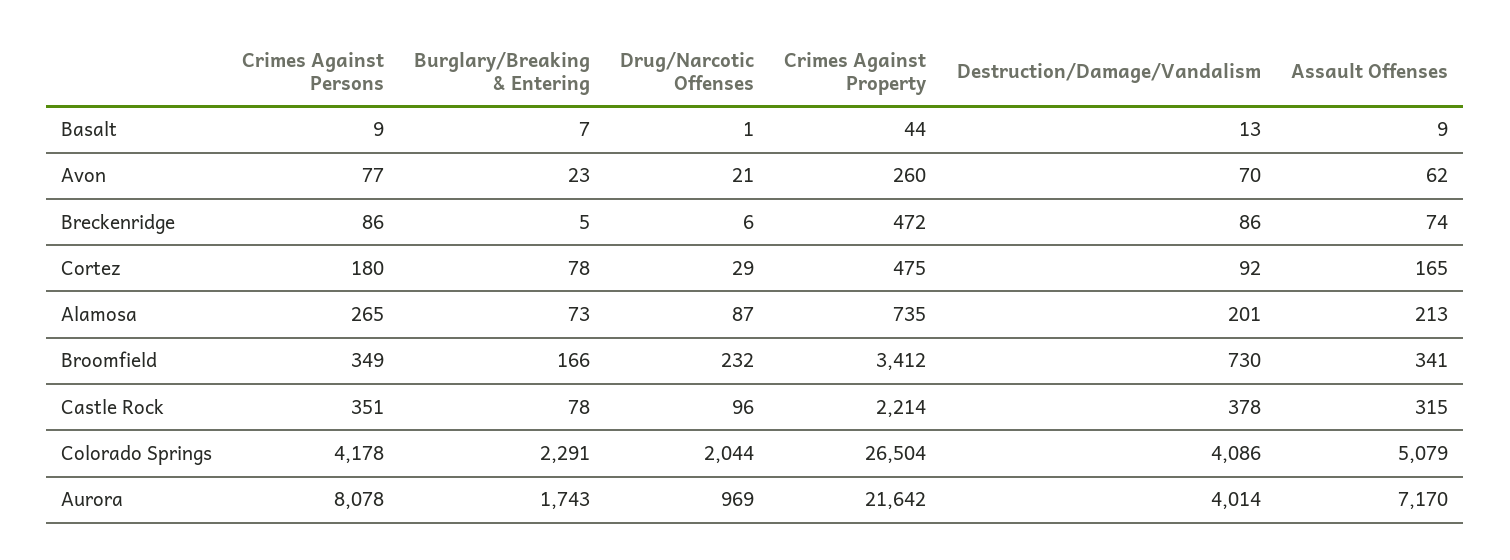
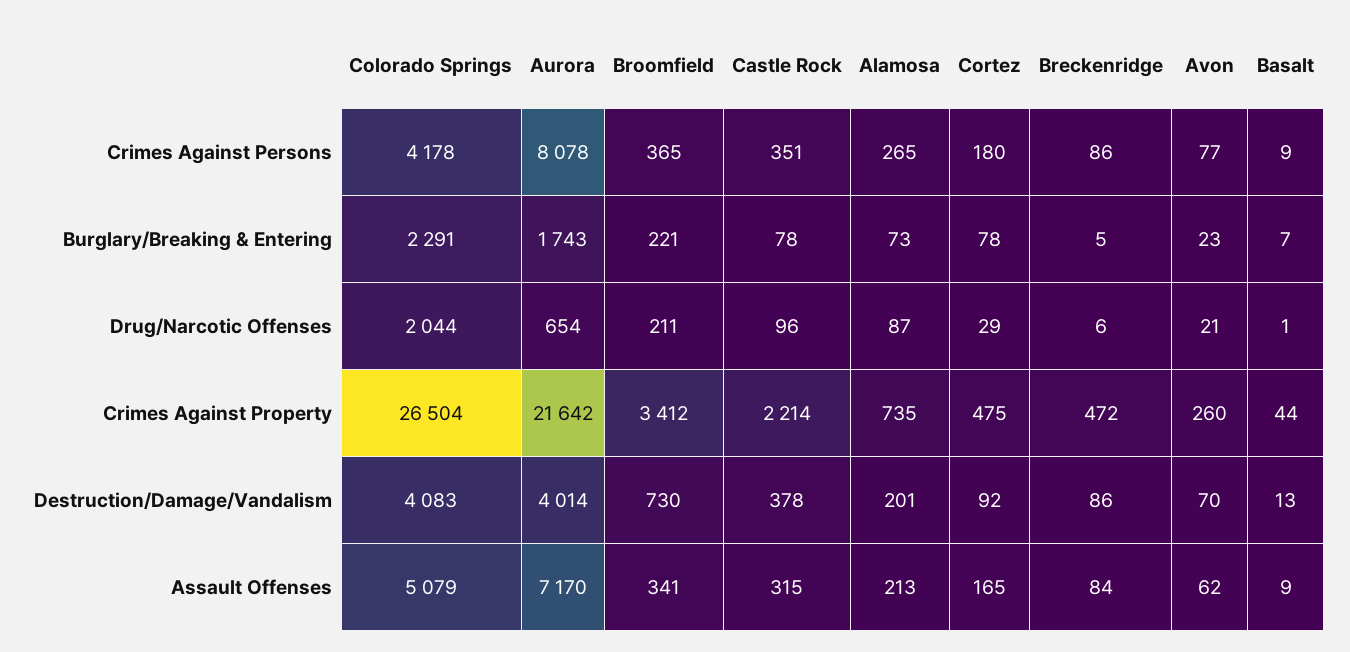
Assault Offenses, Breckenridge: 74 -> 84
Crimes Against Persons, Broomfield: 349 -> 365
Burglary/Breaking & Entering, Broomfield: 166 -> 221
Drug/Narcotic Offenses, Broomfield: 232 -> 211
Destruction/Damage/Vandalism, Colorado Springs: 4086 -> 4083
Drug/Narcotic Offenses, Aurora: 969 -> 654

